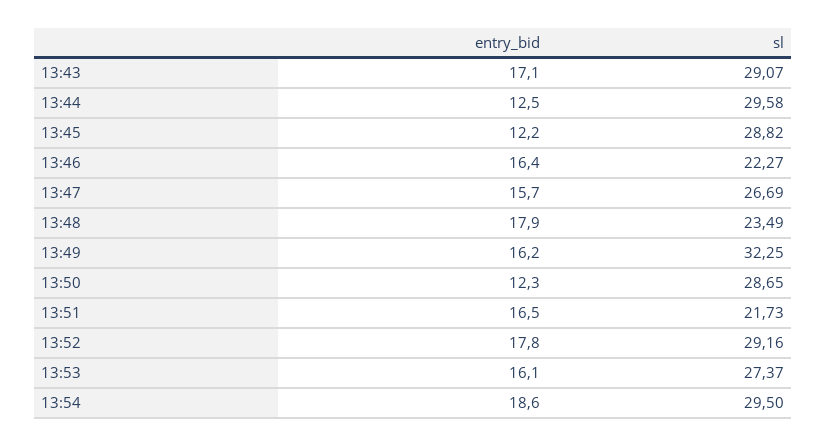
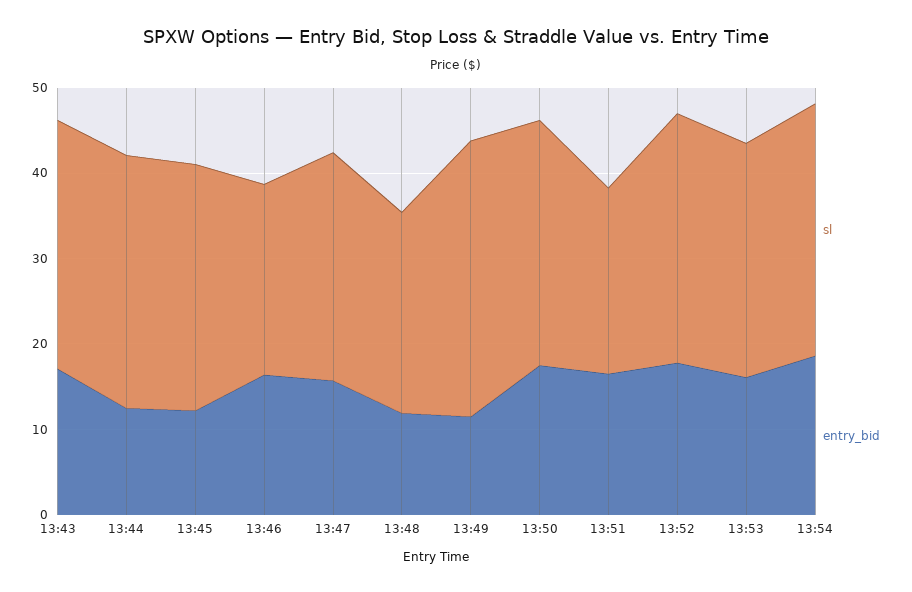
entry_bid, 13:48: 17.9 -> 12
entry_bid, 13:49: 16.2 -> 12
entry_bid, 13:50: 12.3 -> 18

